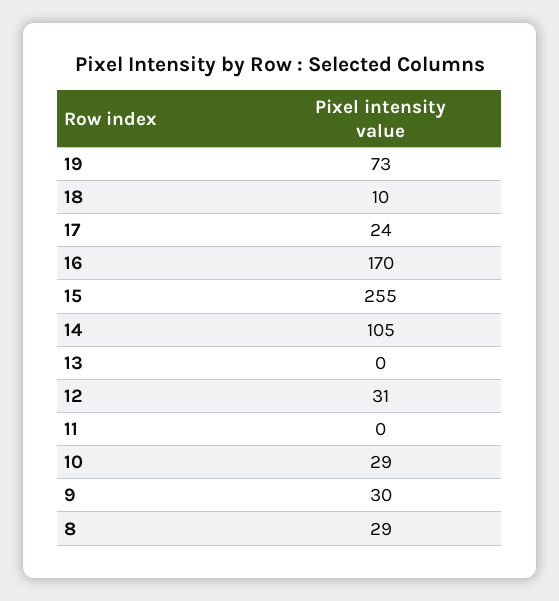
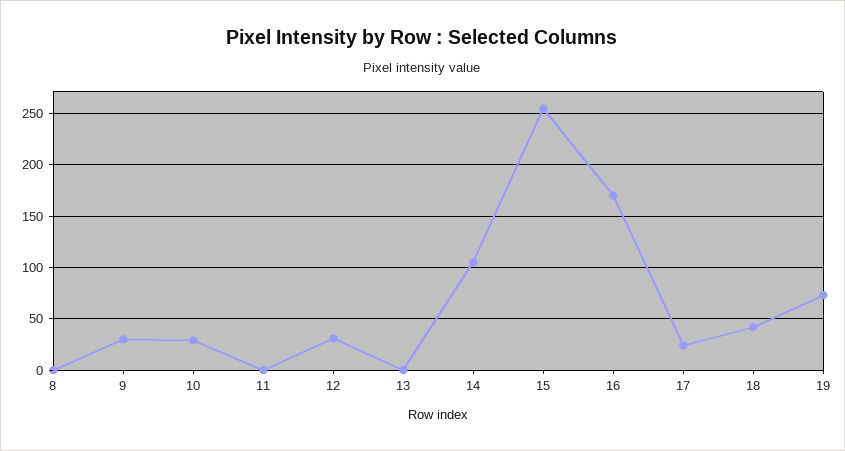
18: 10 -> 40
8: 29 -> 0

